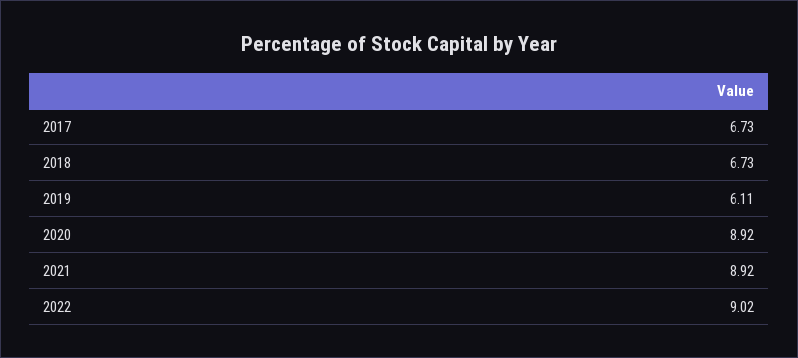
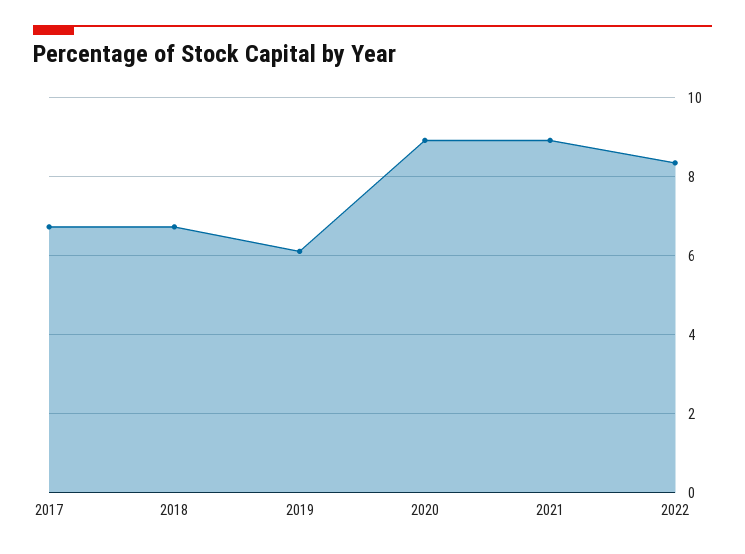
2022: 9.02 -> 8.4

